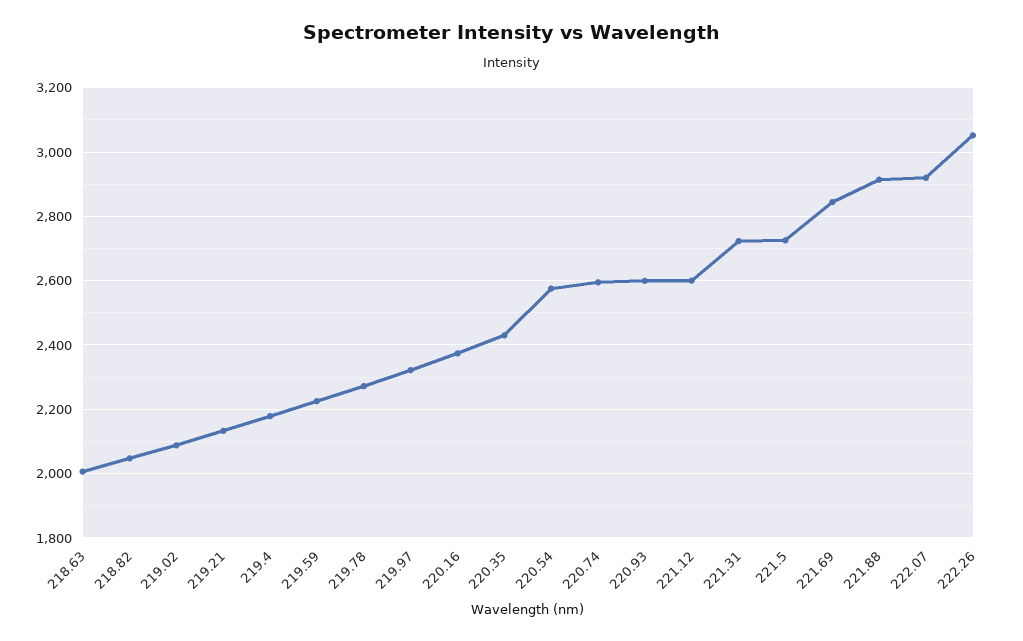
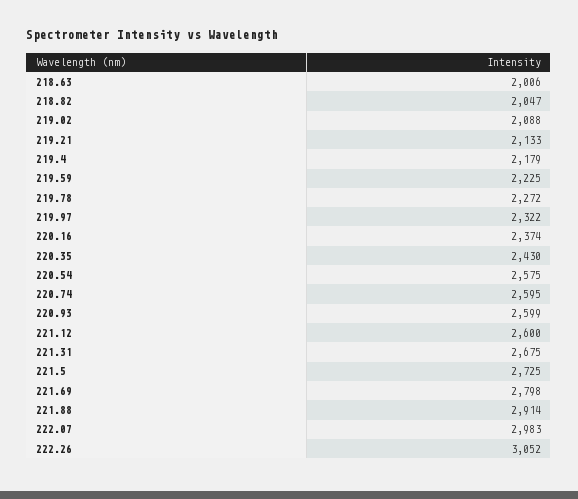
221.31: 2720 -> 2675
221.69: 2840 -> 2798
222.07: 2920 -> 2983

